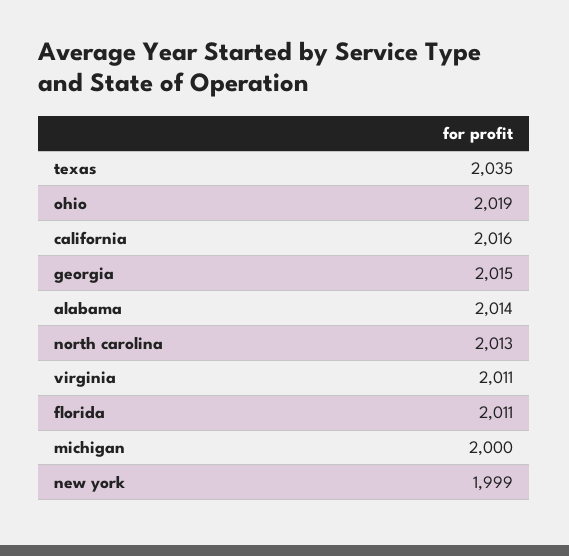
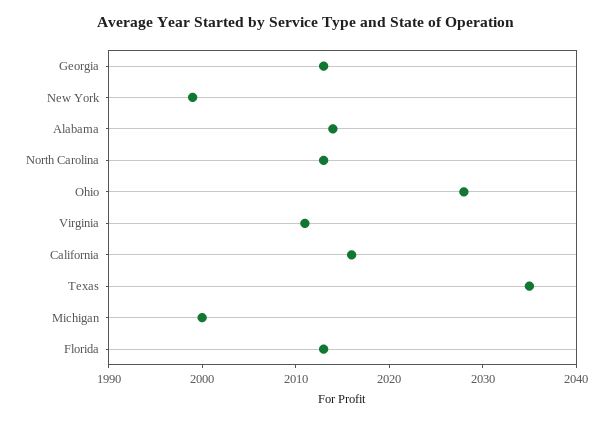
ohio: 2019 -> 2028
georgia: 2015 -> 2013
florida: 2011 -> 2013

